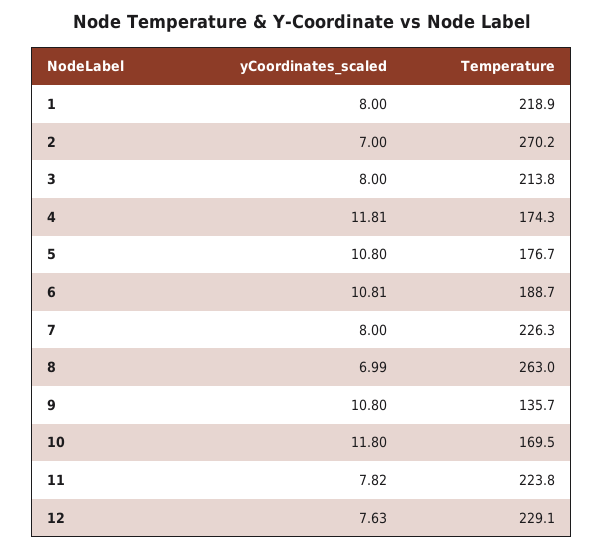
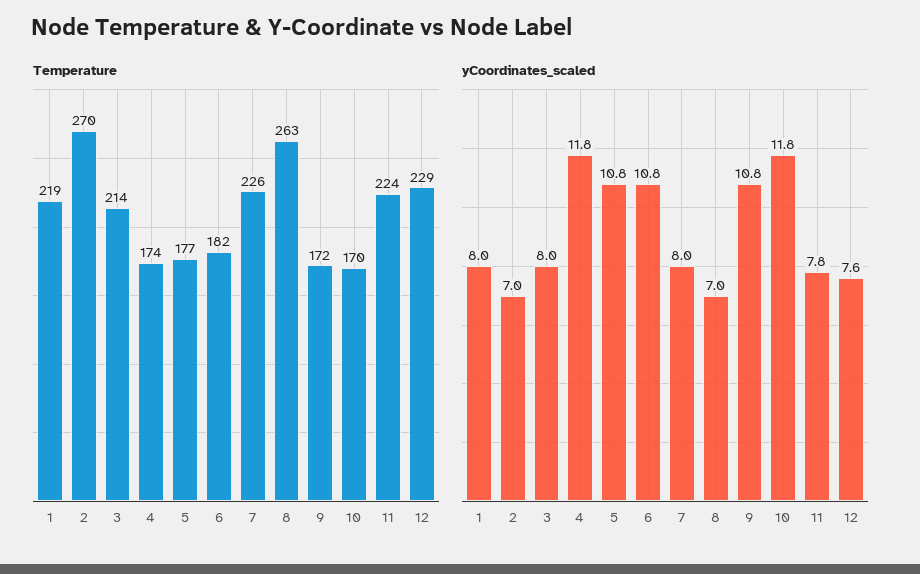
Temperature, 6: 188.7 -> 182
Temperature, 9: 135.7 -> 172

